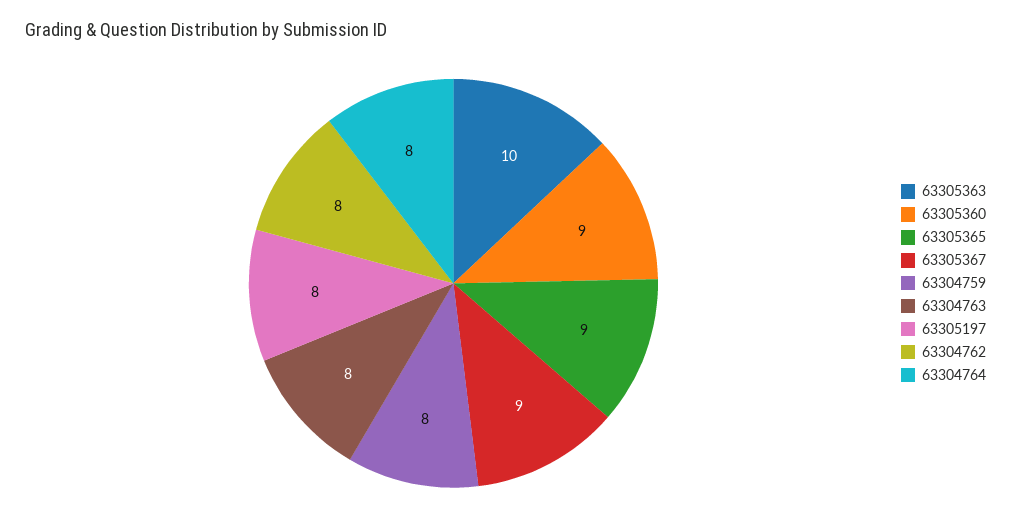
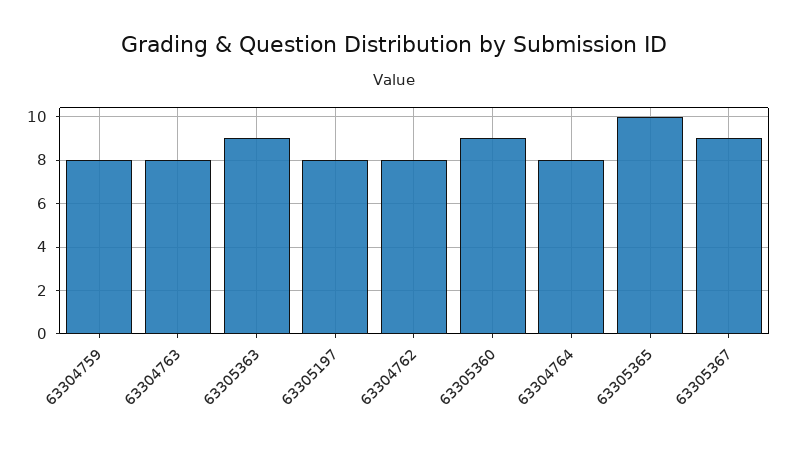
63305363: 10 -> 9
63305365: 9 -> 10

